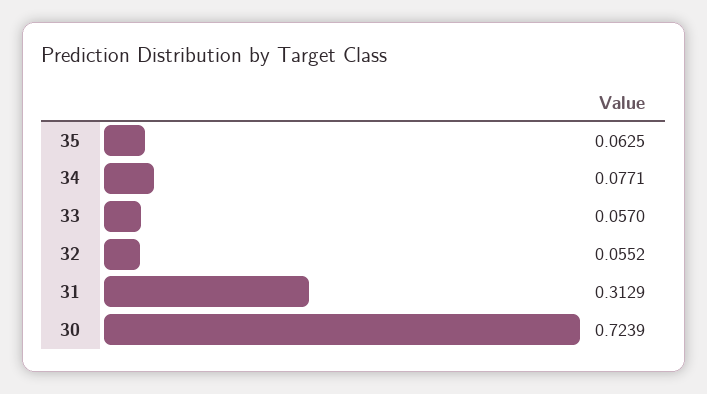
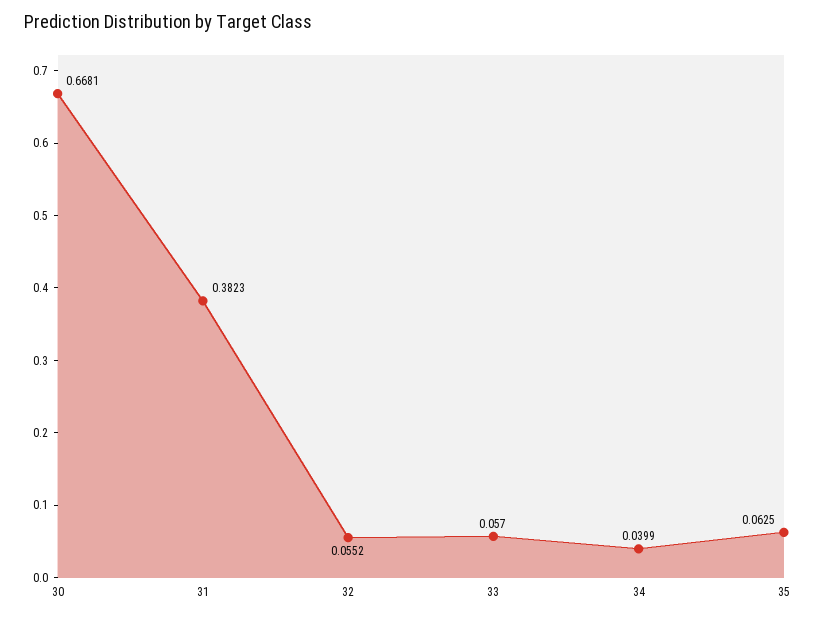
34: 0.0771 -> 0.0399
31: 0.3129 -> 0.3823
30: 0.7239 -> 0.6681

